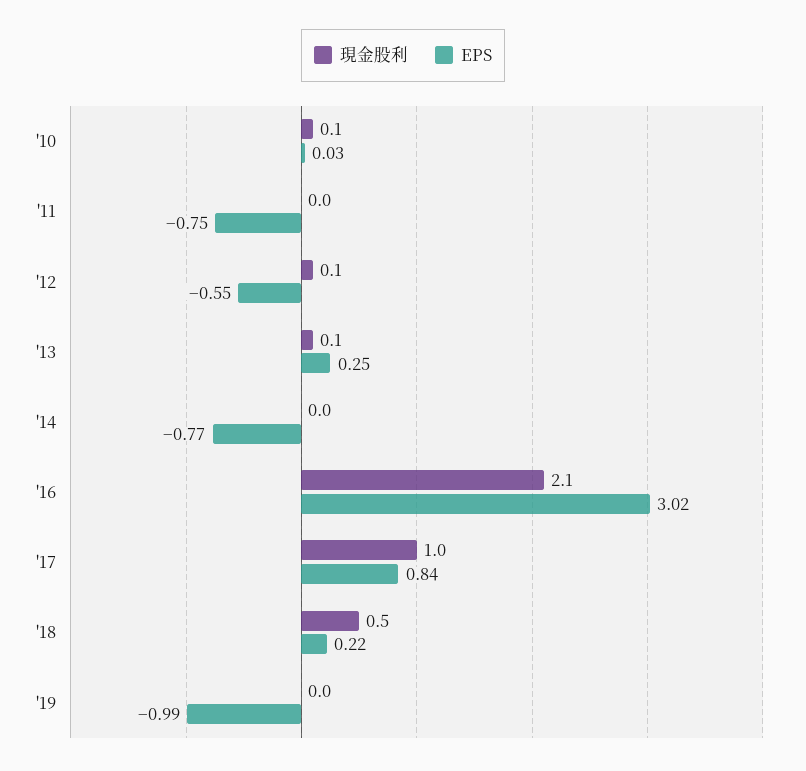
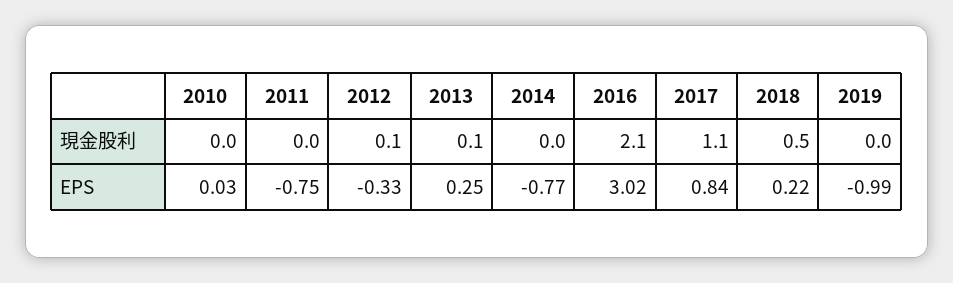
現金股利, '10: 0.1 -> 0
EPS, '12: -0.55 -> -0.33
現金股利, '17: 1 -> 1.1

